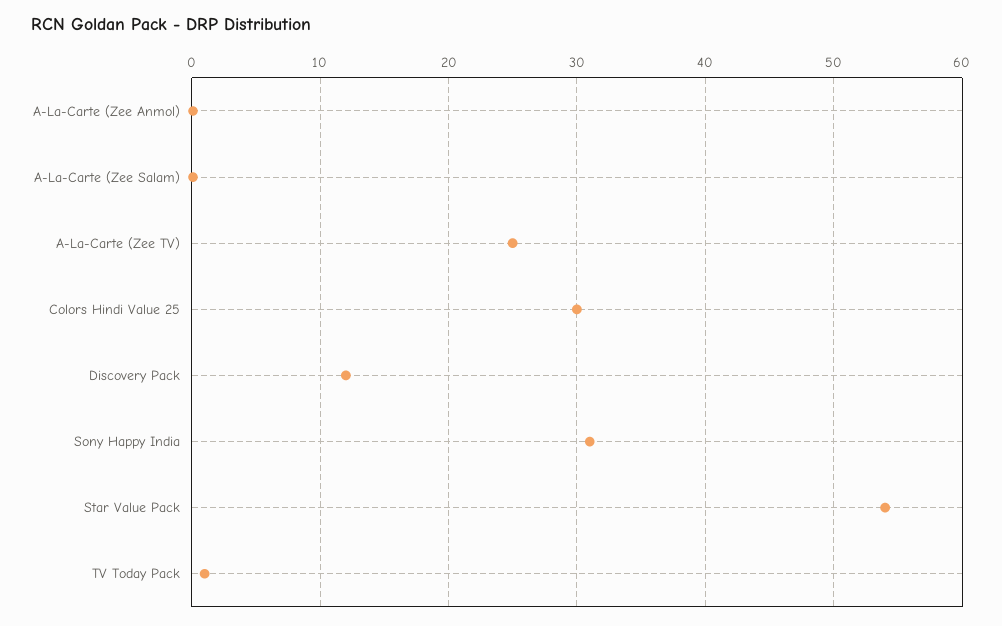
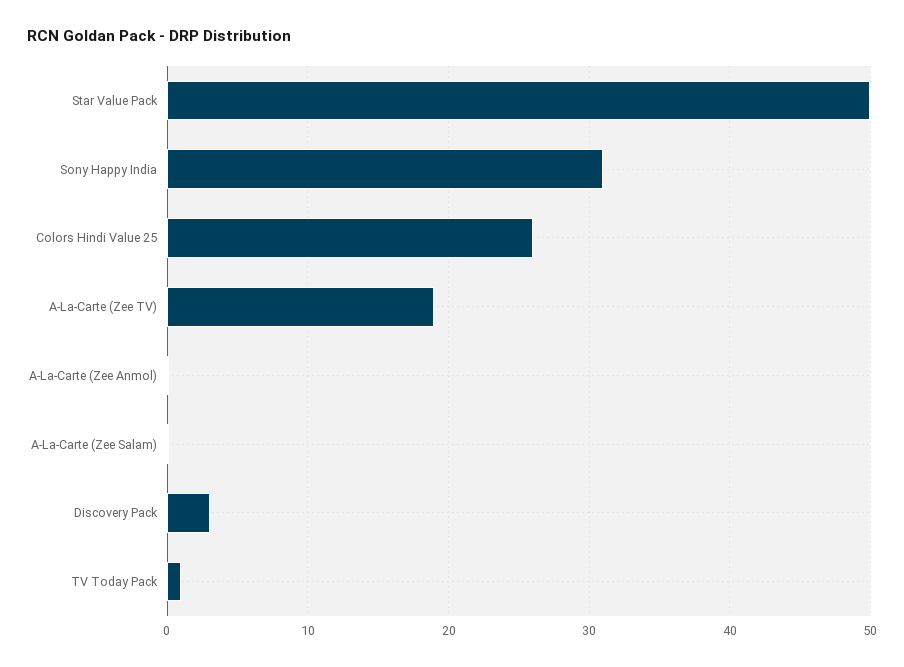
A-La-Carte (Zee TV): 25 -> 19
Colors Hindi Value 25: 30 -> 26
Discovery Pack: 12 -> 3
Star Value Pack: 54 -> 50

